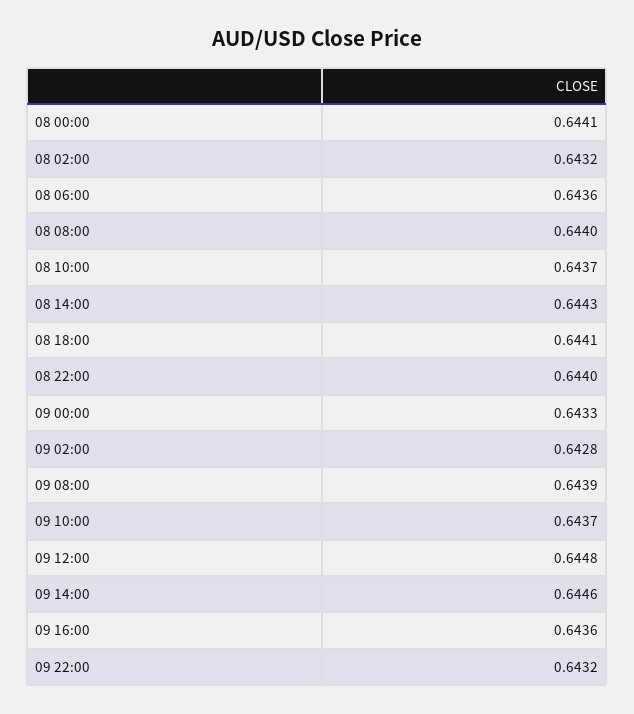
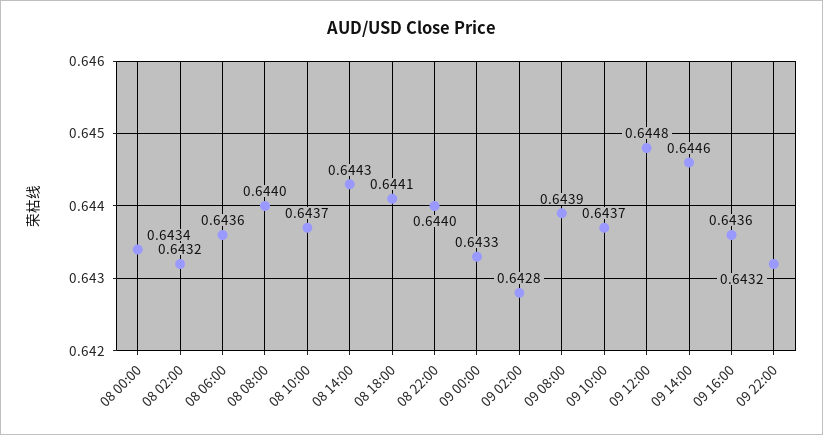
08 00:00: 0.6441 -> 0.6434

